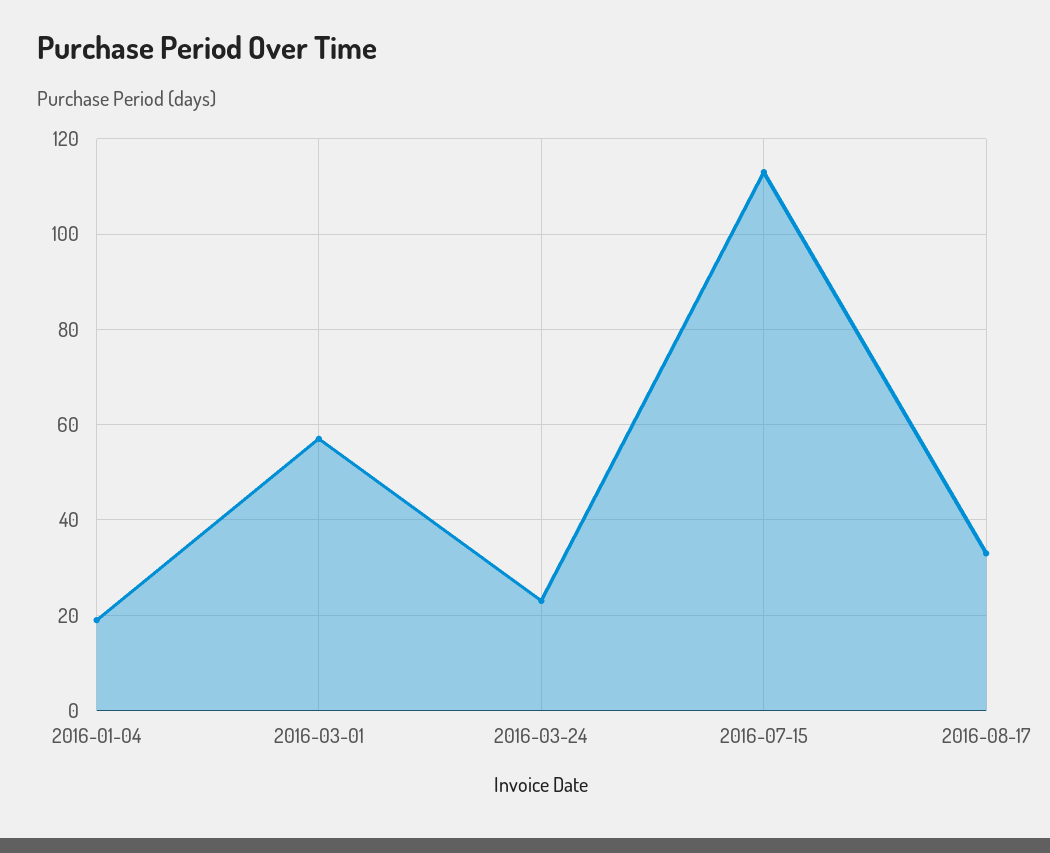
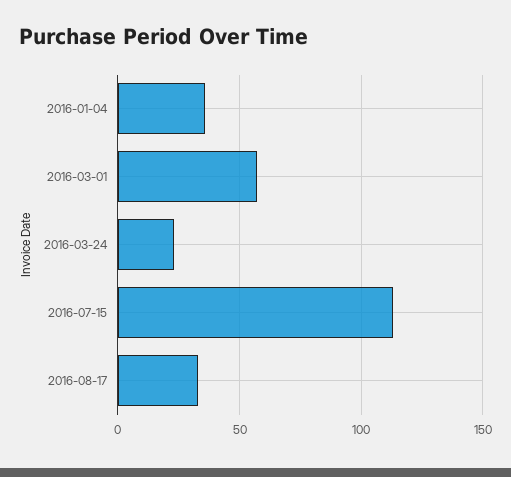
2016-01-04: 20 -> 35

